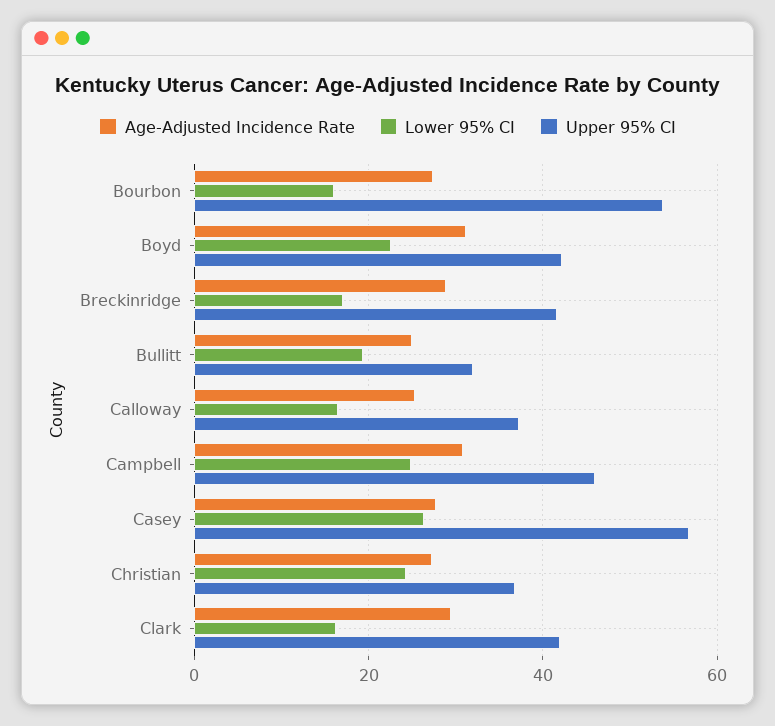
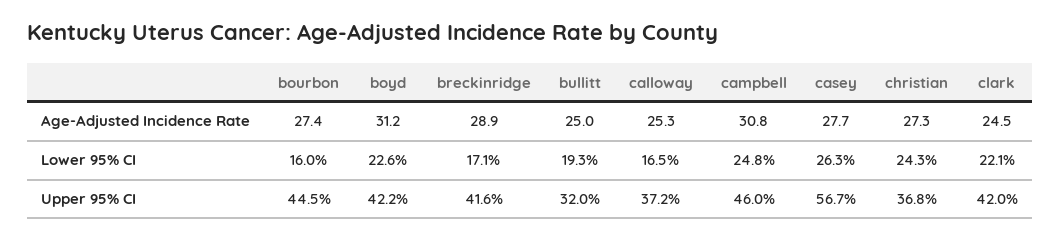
Upper 95% CI, Bourbon: 54 -> 44.5
Age-Adjusted Incidence Rate, Clark: 30 -> 24.5
Lower 95% CI, Clark: 16 -> 22.1

